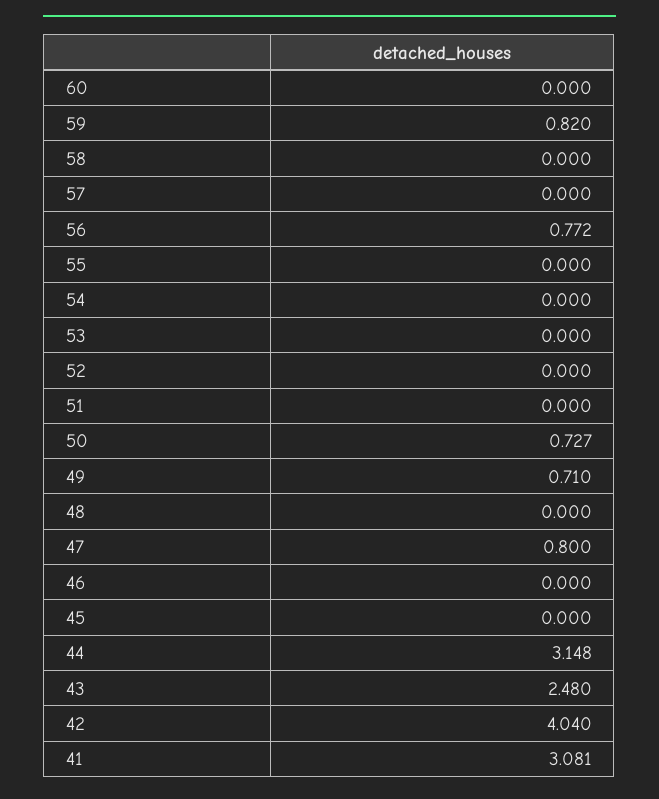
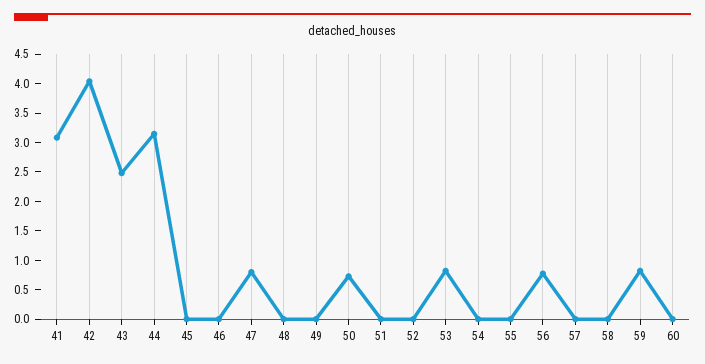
53: 0 -> 0.75
49: 0.71 -> 0

